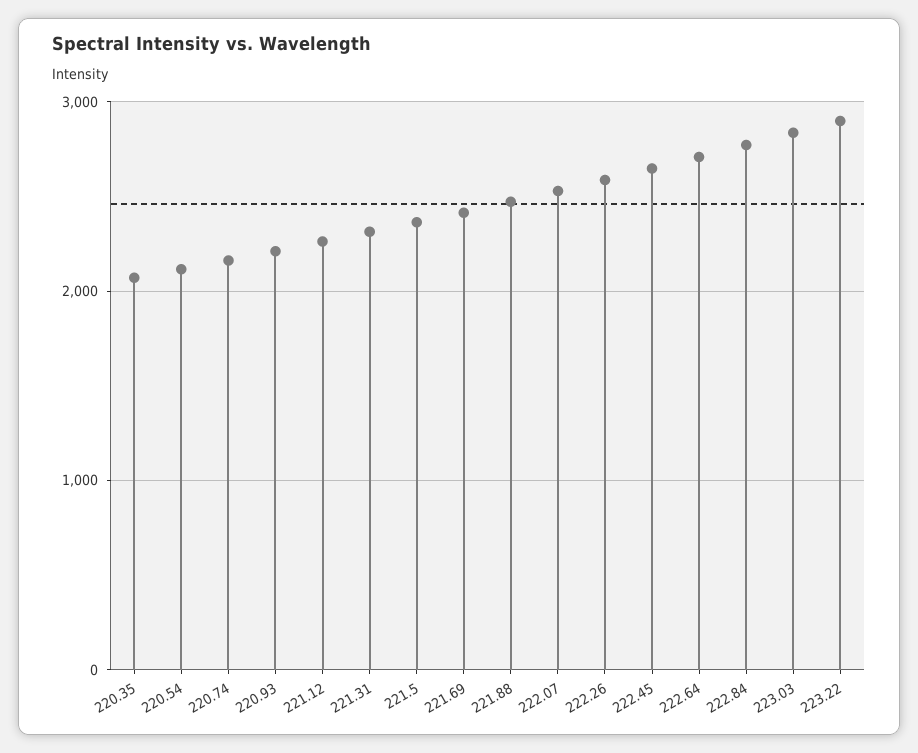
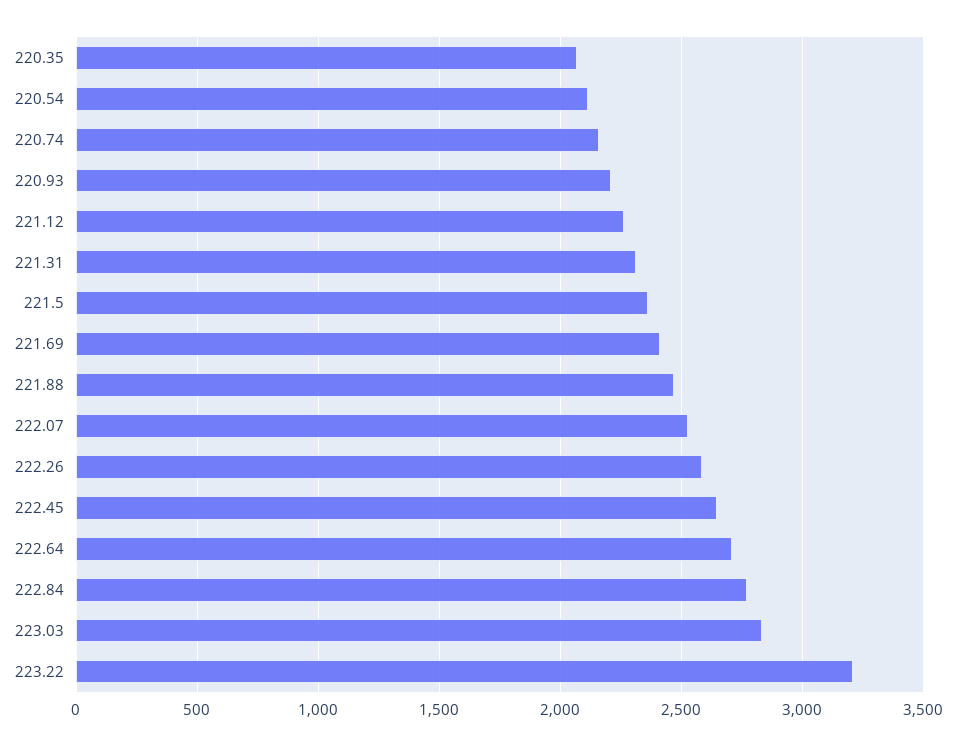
223.22: 2900 -> 3200

